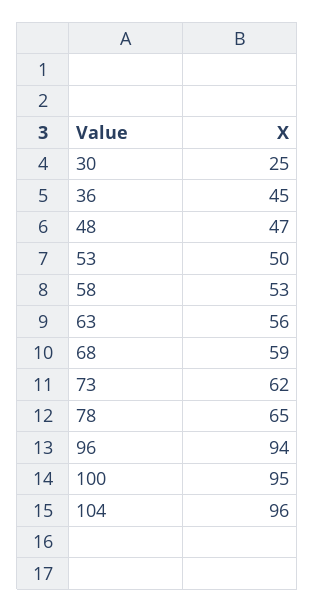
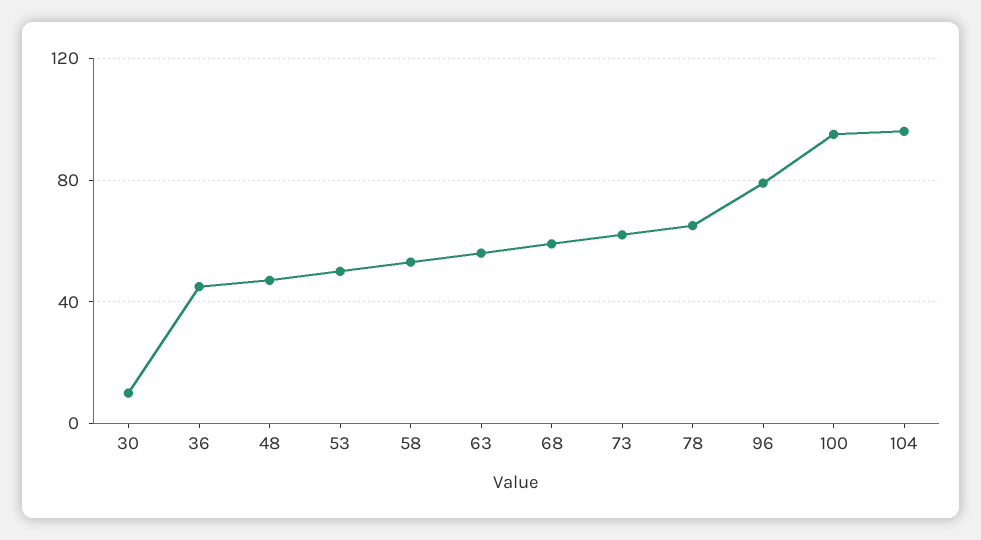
30: 25 -> 10
96: 94 -> 80

